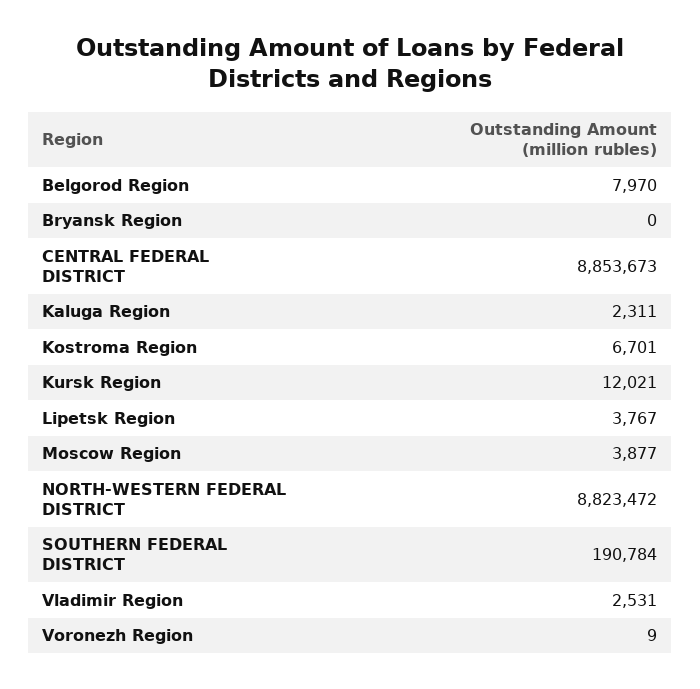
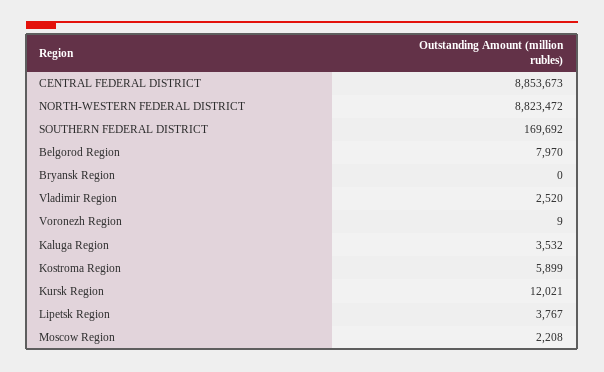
Kaluga Region: 2311 -> 3532
Kostroma Region: 6701 -> 5899
Moscow Region: 3877 -> 2208
SOUTHERN FEDERAL DISTRICT: 190784 -> 169692
Vladimir Region: 2531 -> 2520

